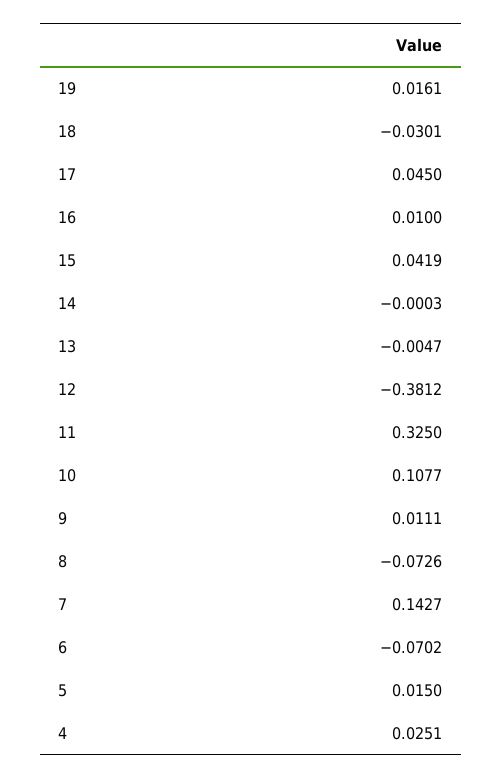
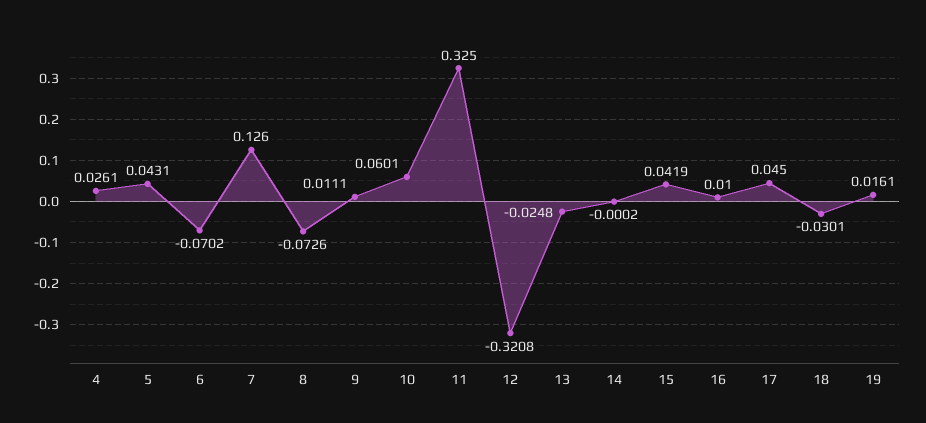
14: -0.0003 -> -0.0002
13: -0.0047 -> -0.0248
12: -0.3812 -> -0.3208
10: 0.1077 -> 0.0601
7: 0.1427 -> 0.126
5: 0.015 -> 0.0431
4: 0.0251 -> 0.0261

